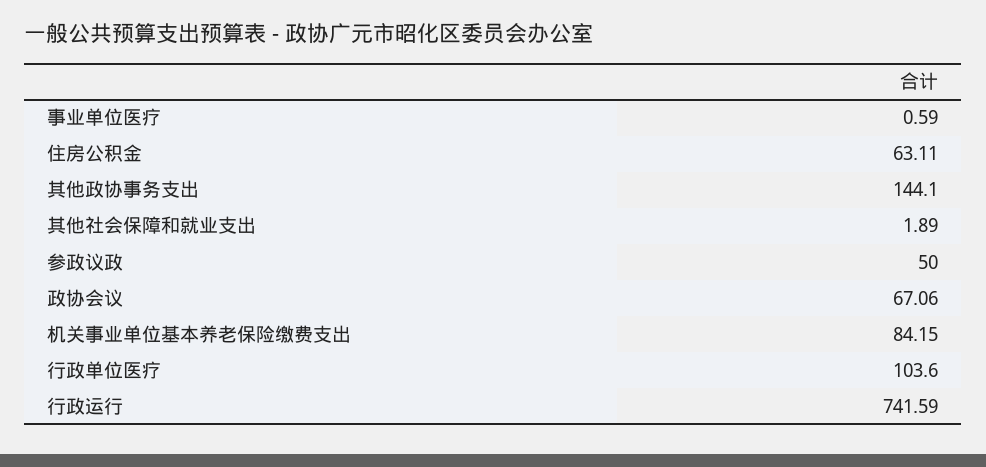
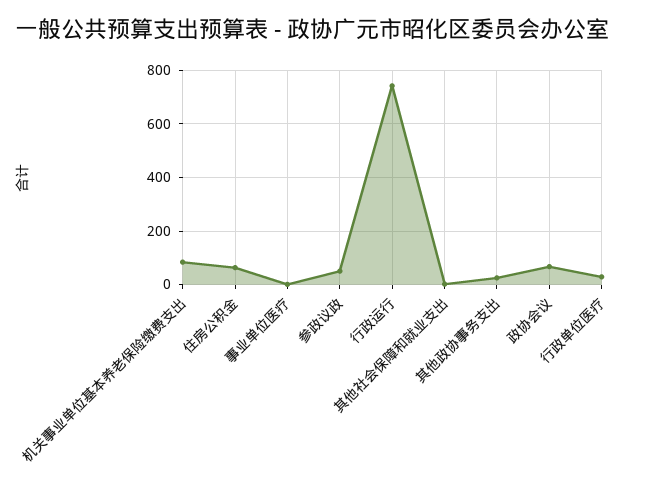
其他政协事务支出: 144.1 -> 25
行政单位医疗: 103.6 -> 25

